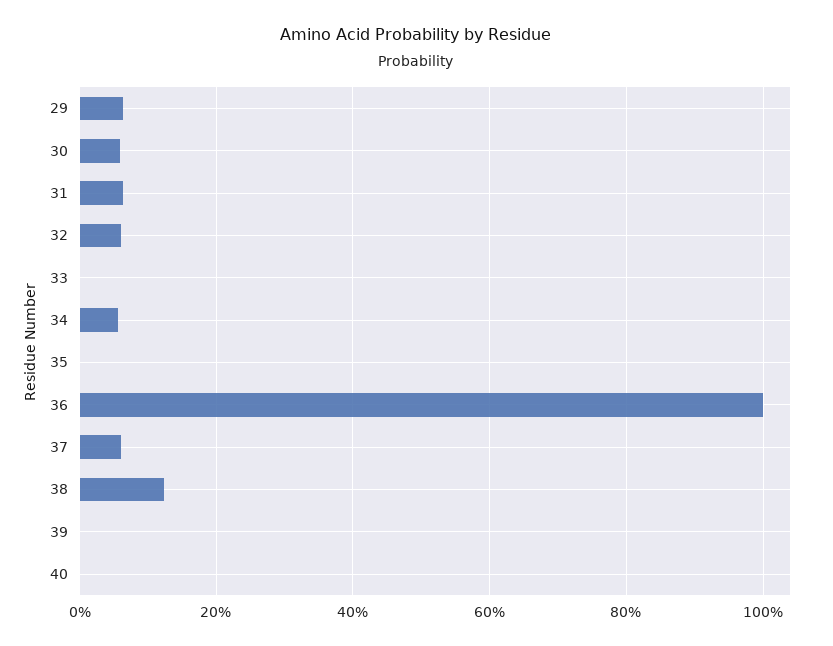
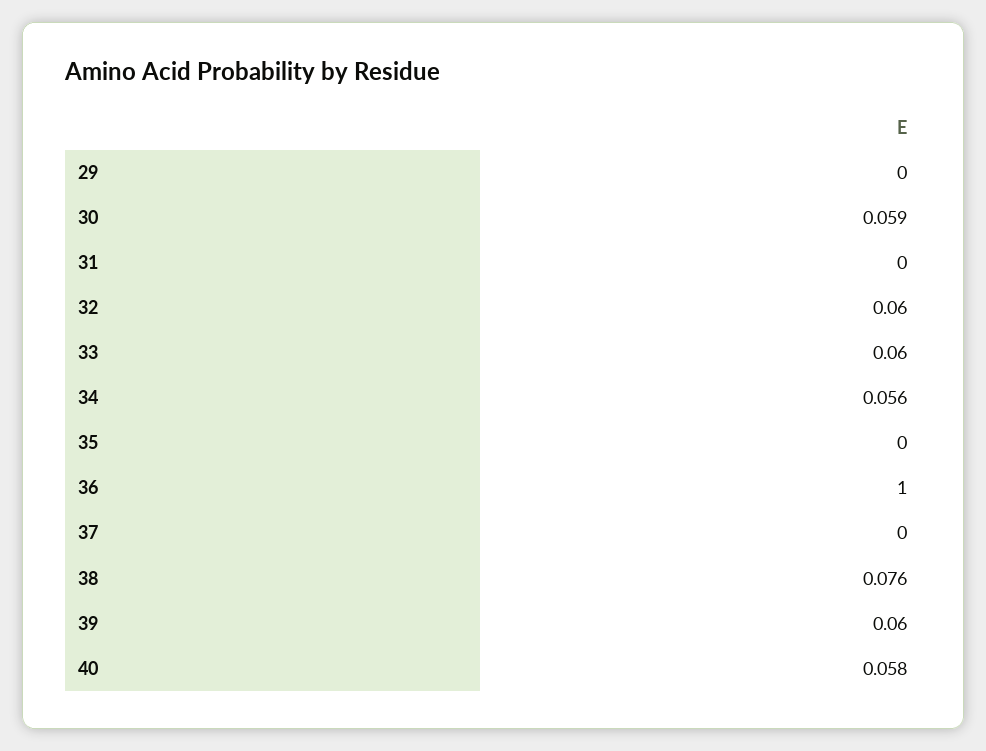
29: 0.06 -> 0
31: 0.06 -> 0
33: 0 -> 0.06
37: 0.06 -> 0
38: 0.12 -> 0.076
39: 0 -> 0.06
40: 0 -> 0.058

